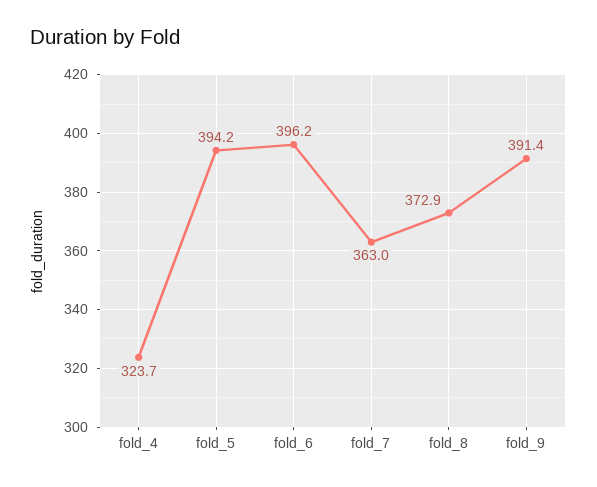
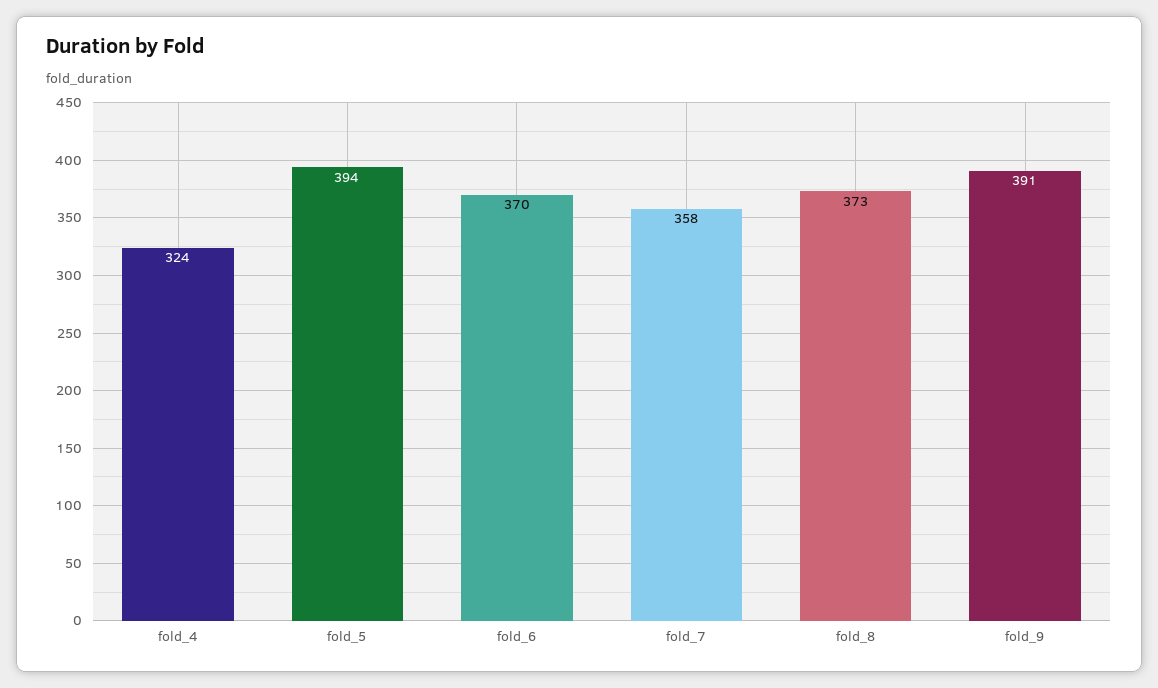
fold_6: 396.2 -> 370
fold_7: 363 -> 358

